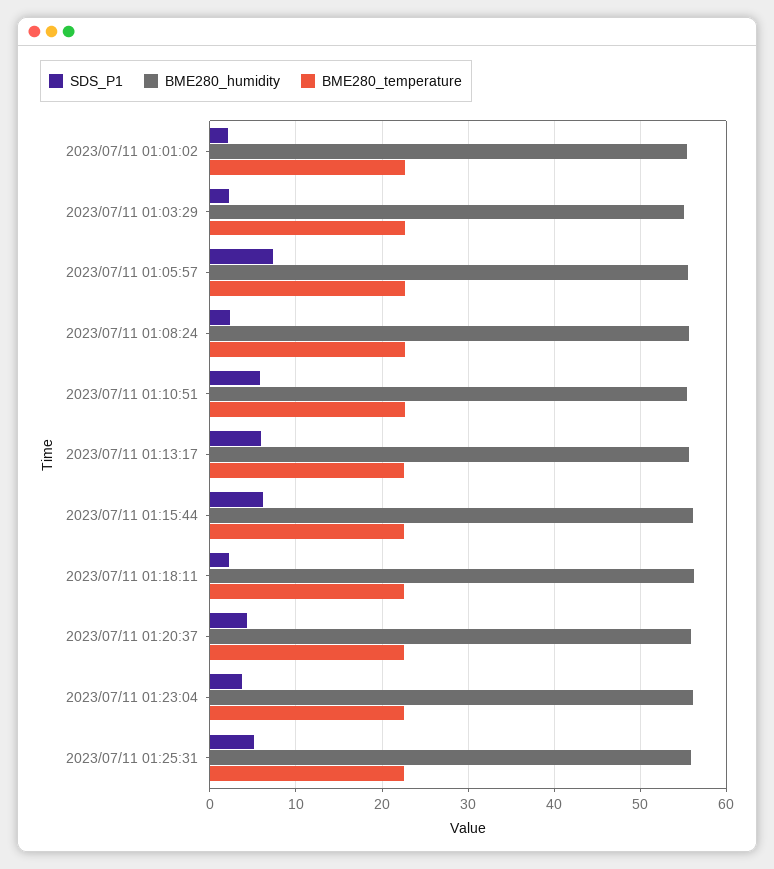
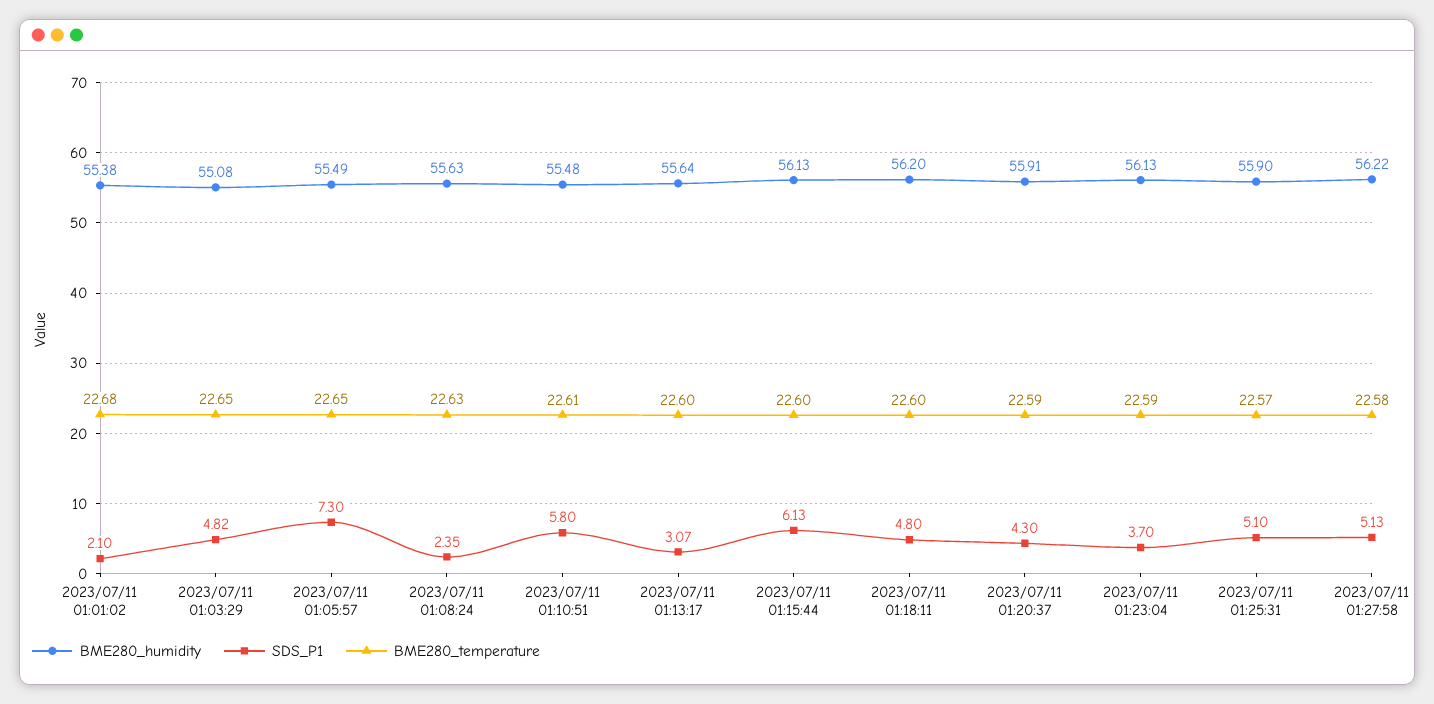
SDS_P1, 2023/07/11 01:03:29: 2 -> 4.82
SDS_P1, 2023/07/11 01:13:17: 6 -> 3.07
SDS_P1, 2023/07/11 01:18:11: 2 -> 4.8
BME280_humidity, 2023/07/11 01:27:58: none -> 56.22
SDS_P1, 2023/07/11 01:27:58: none -> 5.13
BME280_temperature, 2023/07/11 01:27:58: none -> 22.58

